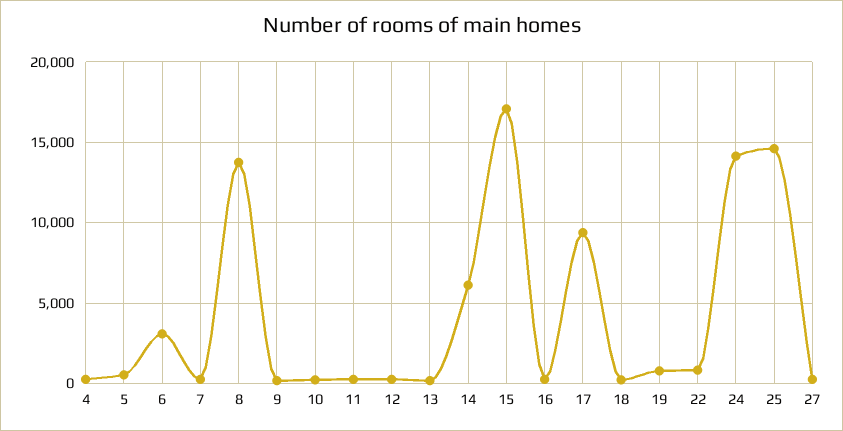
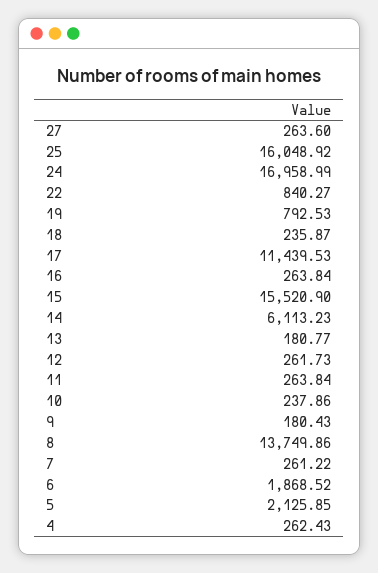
5: 500 -> 2125.85
6: 3000 -> 1868.52
15: 17000 -> 15520.9
17: 9500 -> 11439.53
24: 14000 -> 16958.99
25: 14500 -> 16048.92

